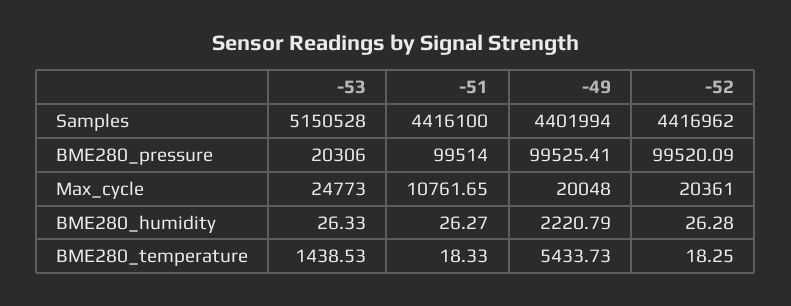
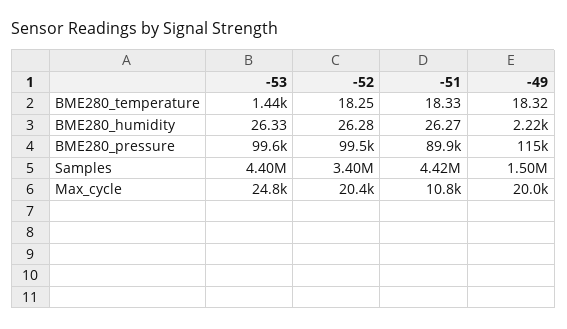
-53, Samples: 5150528 -> 4400000
-49, Samples: 4401994 -> 1500000
-52, Samples: 4416962 -> 3400000
-53, BME280_pressure: 20306 -> 99600
-51, BME280_pressure: 99514 -> 89900
-49, BME280_pressure: 99525.41 -> 115000
-49, BME280_temperature: 5433.73 -> 18.32

